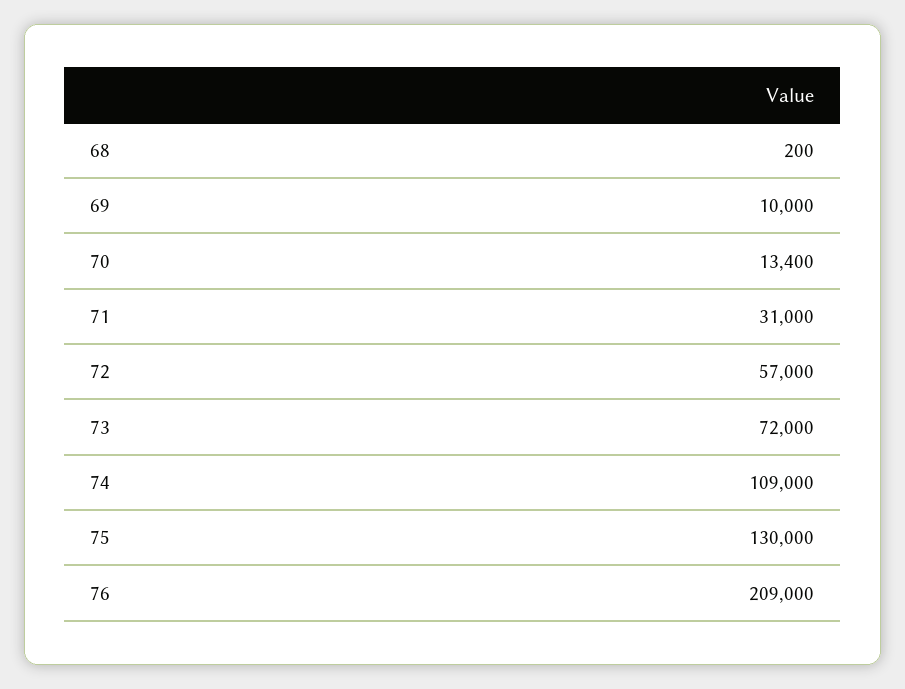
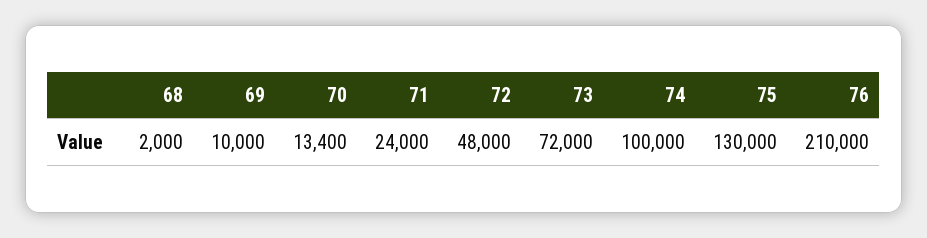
68: 200 -> 2000
71: 31000 -> 24000
72: 57000 -> 48000
74: 109000 -> 100000
76: 209000 -> 210000

